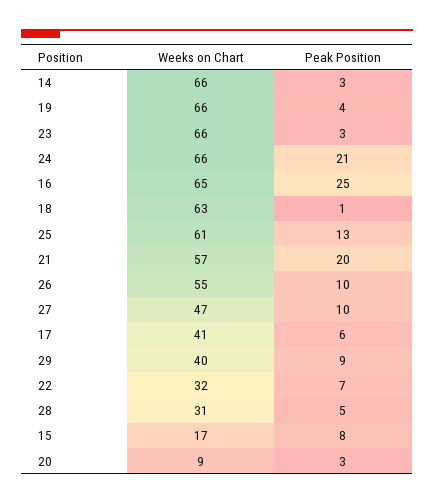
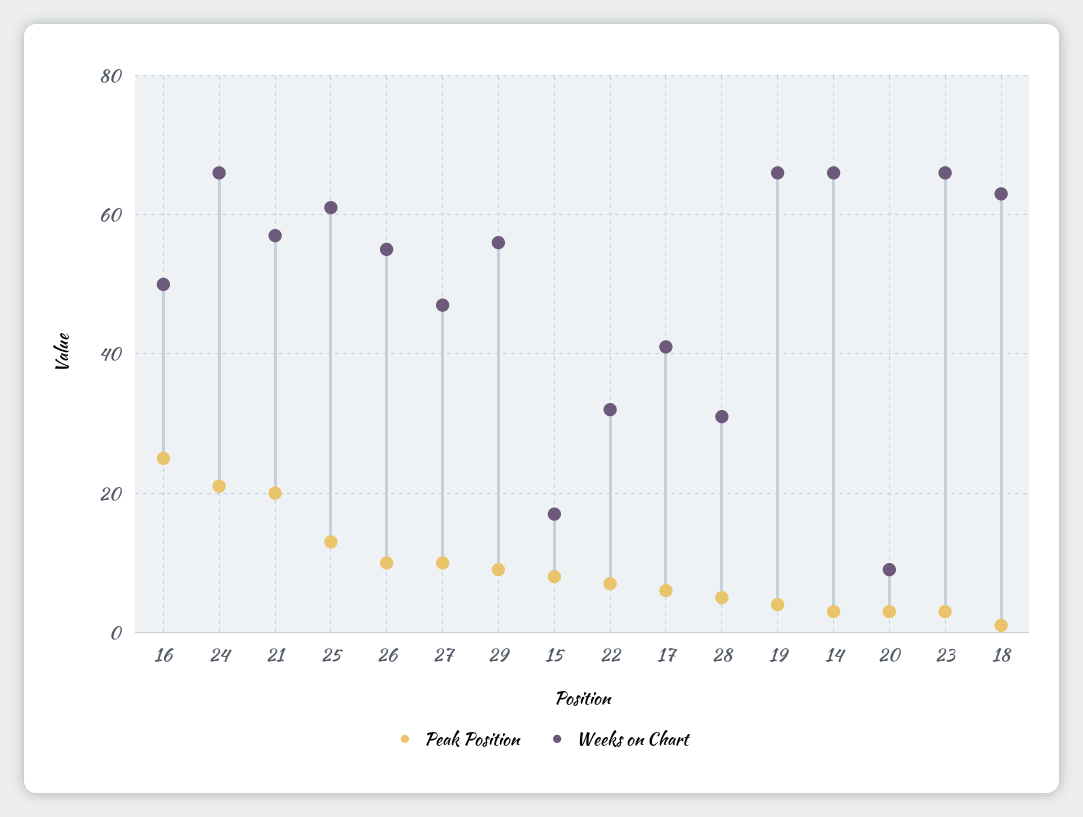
Weeks on Chart, 16: 65 -> 50
Weeks on Chart, 29: 40 -> 55

